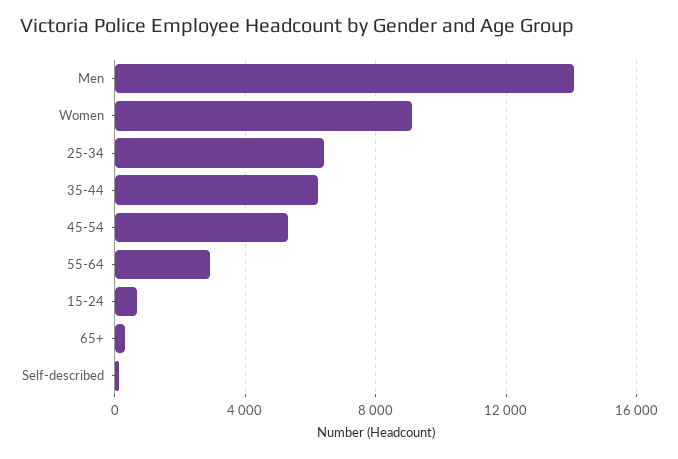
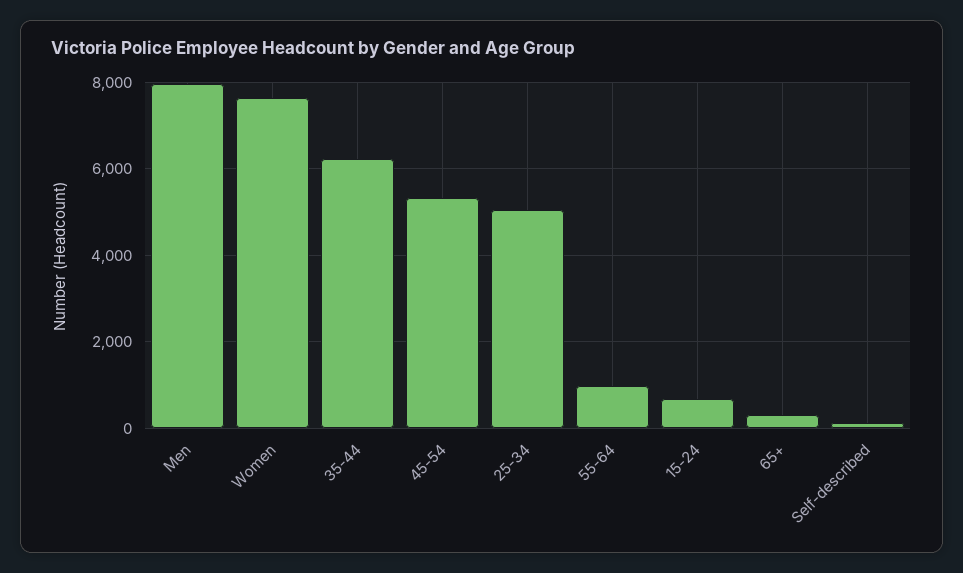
Men: 14000 -> 8000
Women: 9000 -> 7600
25-34: 6500 -> 5000
55-64: 3000 -> 1000

